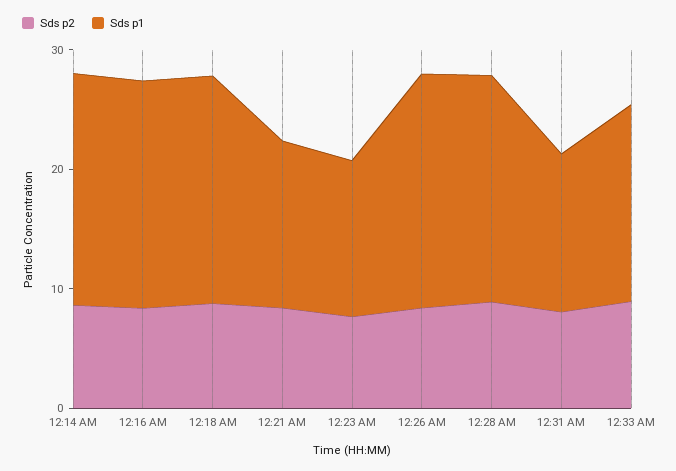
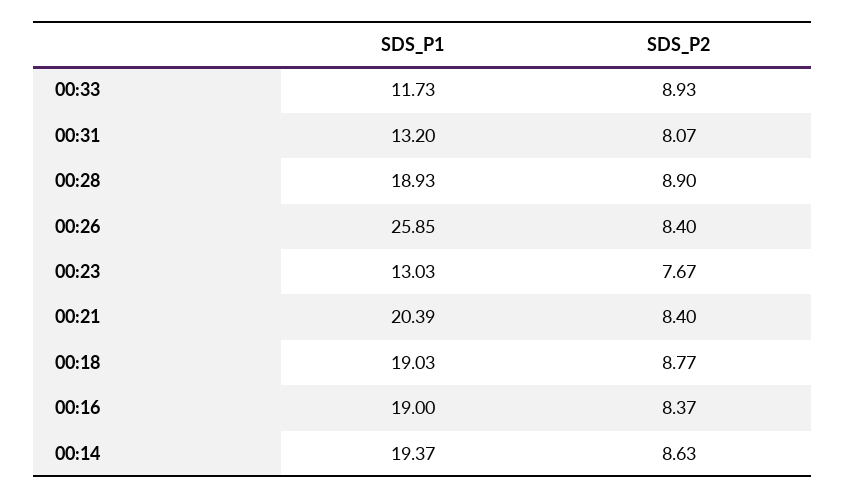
Sds p1, 12:21 AM: 14 -> 20.39
Sds p1, 12:26 AM: 20 -> 25.85
Sds p1, 12:33 AM: 16 -> 11.73

